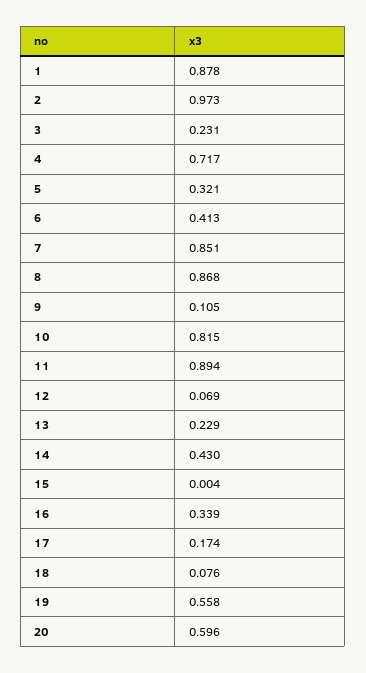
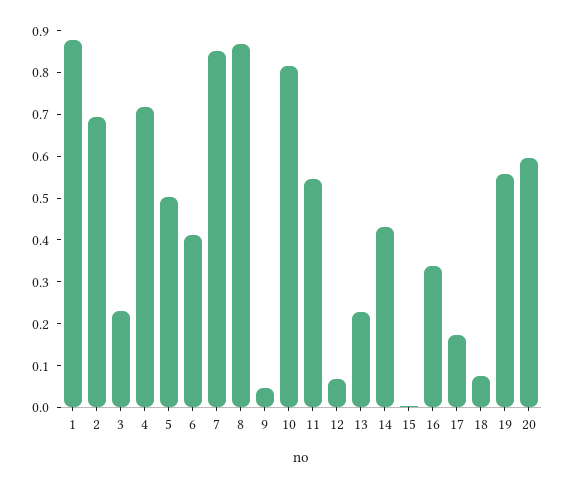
2: 0.973 -> 0.7
5: 0.321 -> 0.5
9: 0.105 -> 0.04
11: 0.894 -> 0.54

